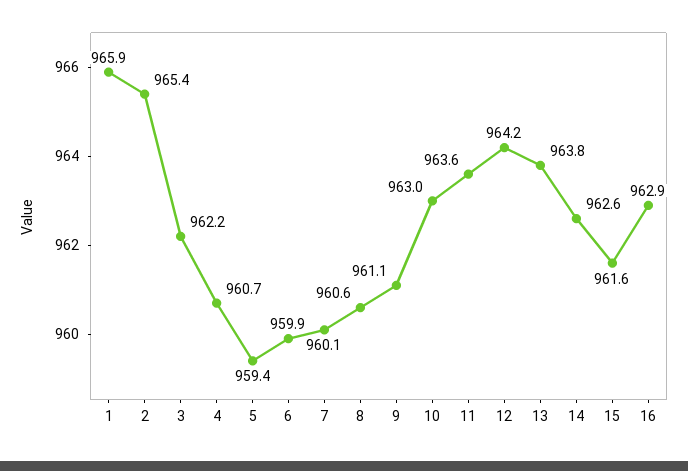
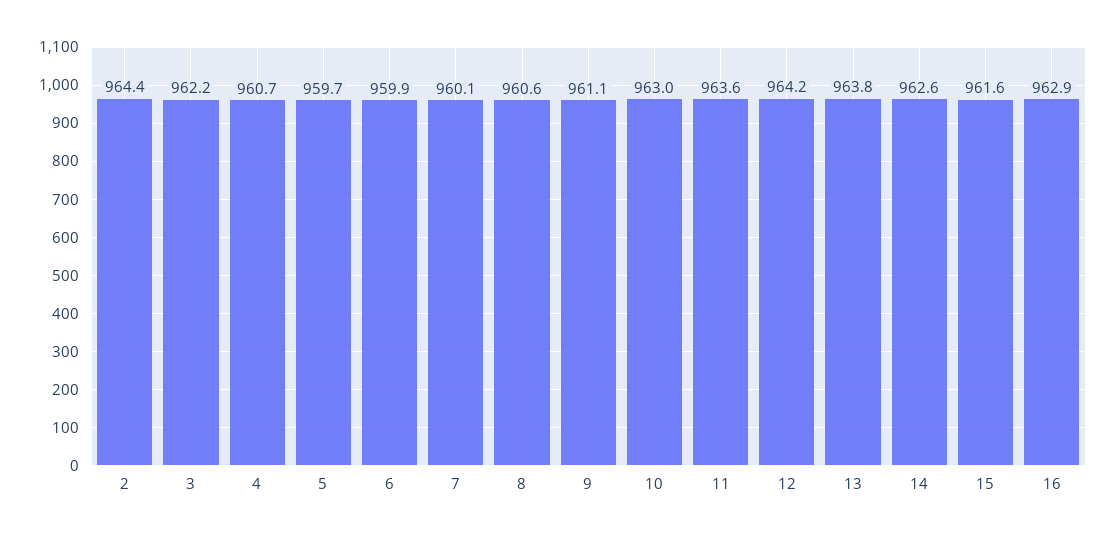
1: 965.9 -> none
2: 965.4 -> 964.4
5: 959.4 -> 959.7

